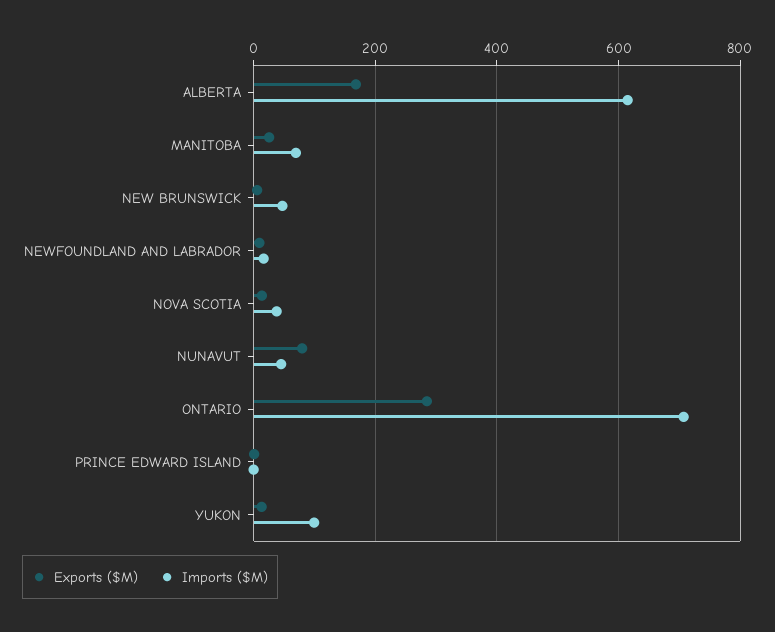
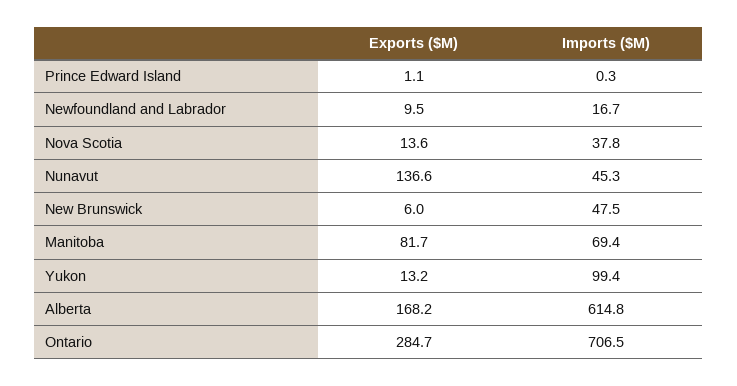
Exports ($M), MANITOBA: 20 -> 81.7
Exports ($M), NUNAVUT: 80 -> 136.6

